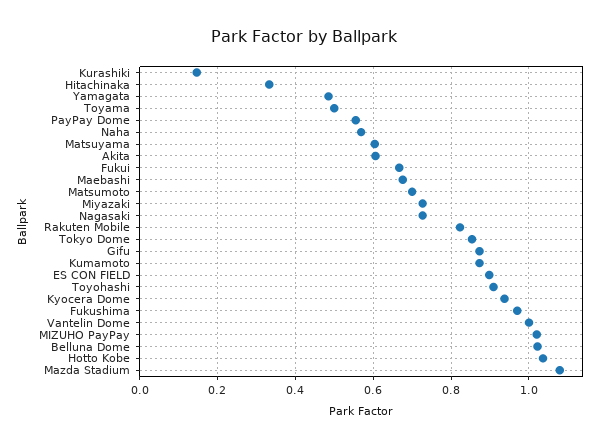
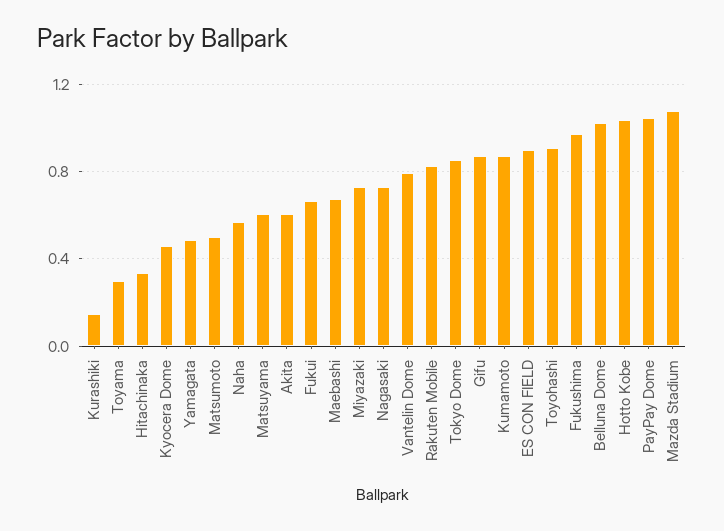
Toyama: 0.5 -> 0.3
PayPay Dome: 0.56 -> 1.05
Matsumoto: 0.7 -> 0.5
Kyocera Dome: 0.94 -> 0.45
Vantelin Dome: 1 -> 0.8
MIZUHO PayPay: 1.02 -> none

